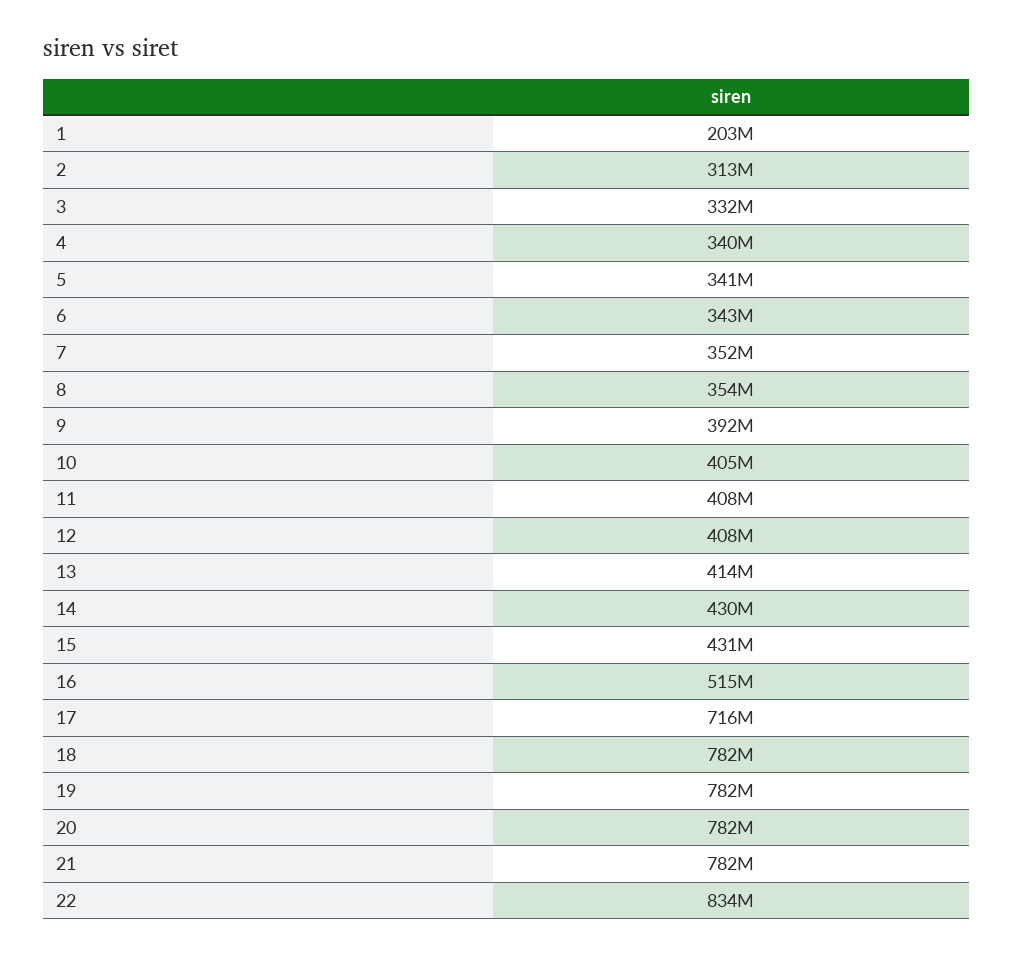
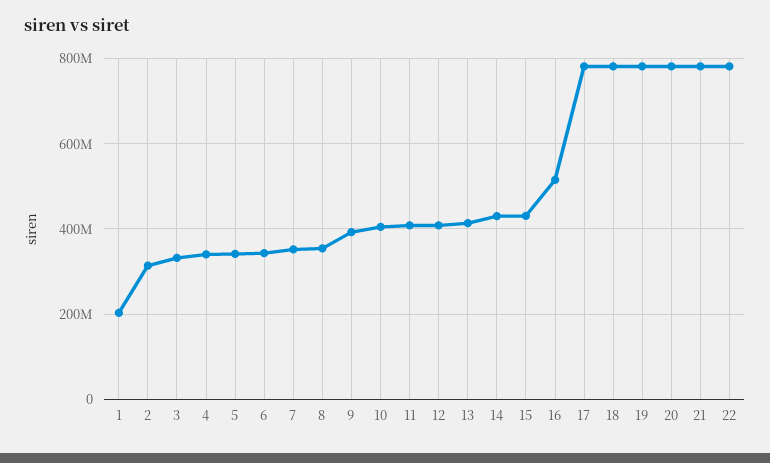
17: 716000000 -> 780000000
22: 834000000 -> 780000000

